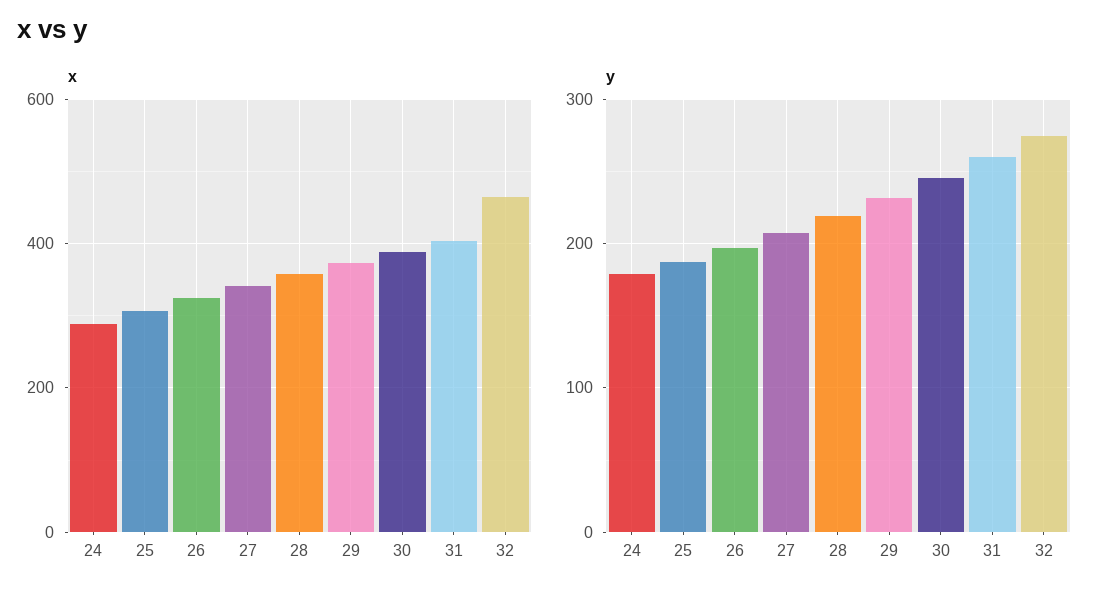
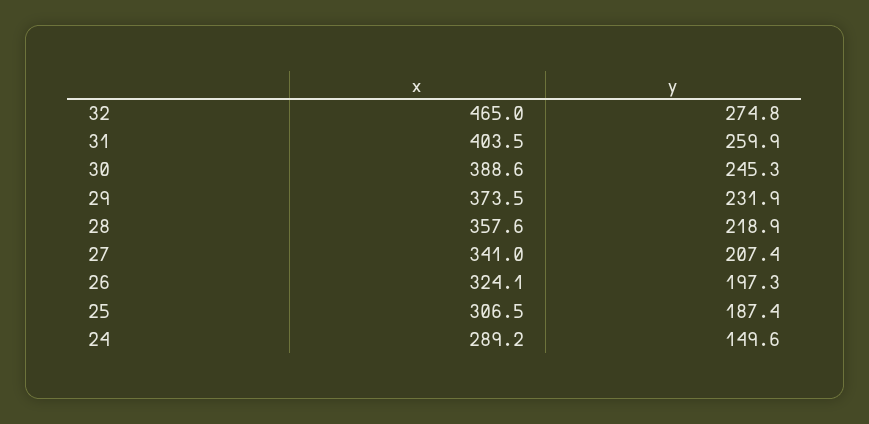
y, 24: 180 -> 149.6

